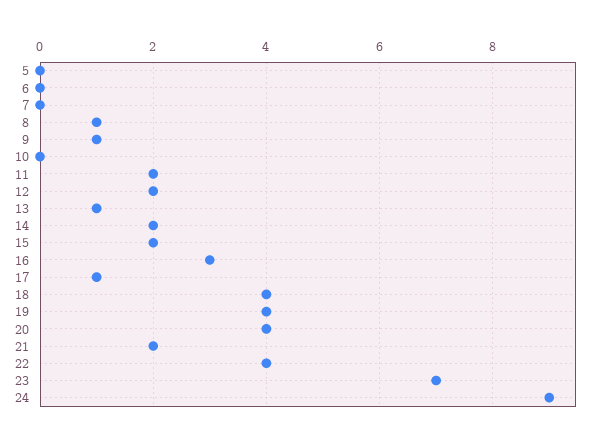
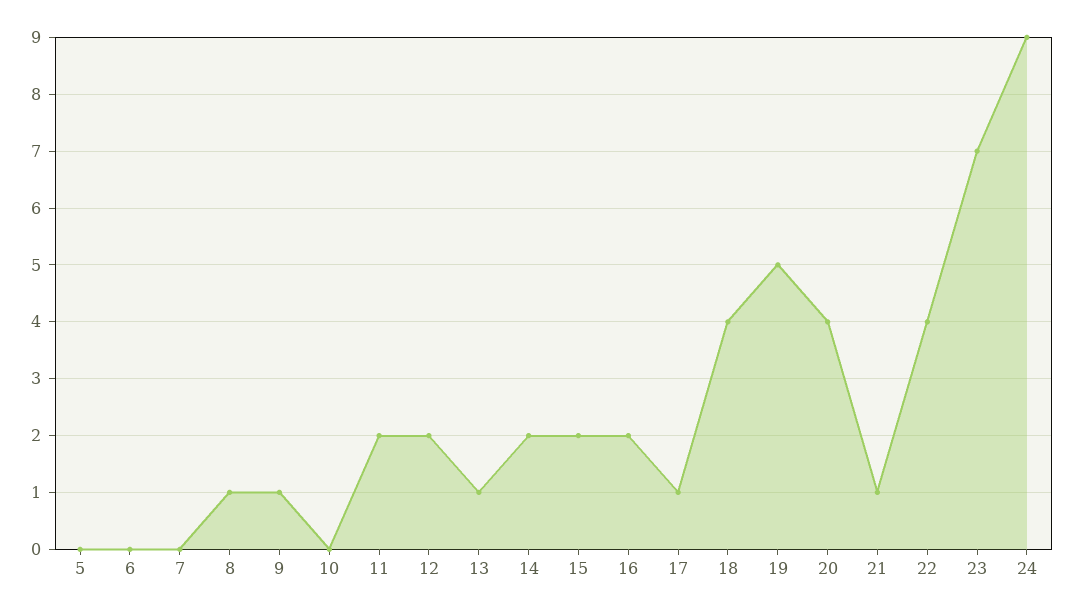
16: 3 -> 2
19: 4 -> 5
21: 2 -> 1

